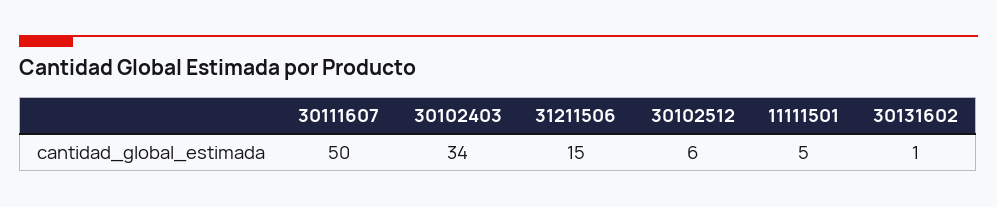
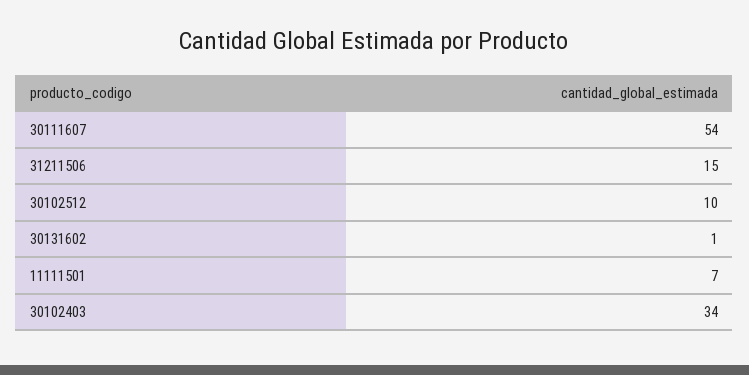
30111607: 50 -> 54
30102512: 6 -> 10
11111501: 5 -> 7

